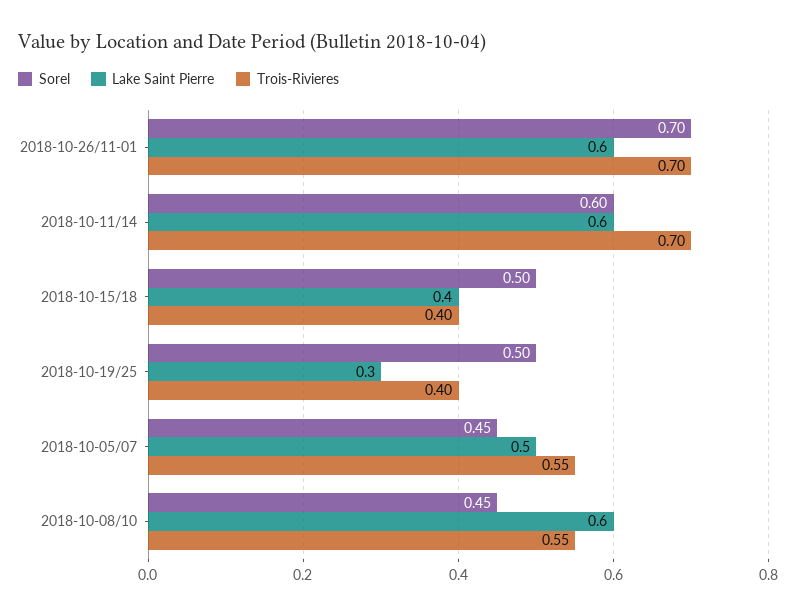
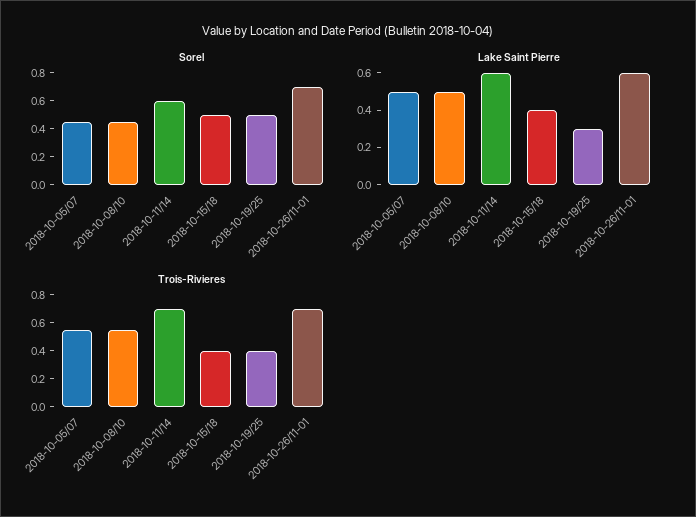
Lake Saint Pierre, 2018-10-08/10: 0.6 -> 0.5

